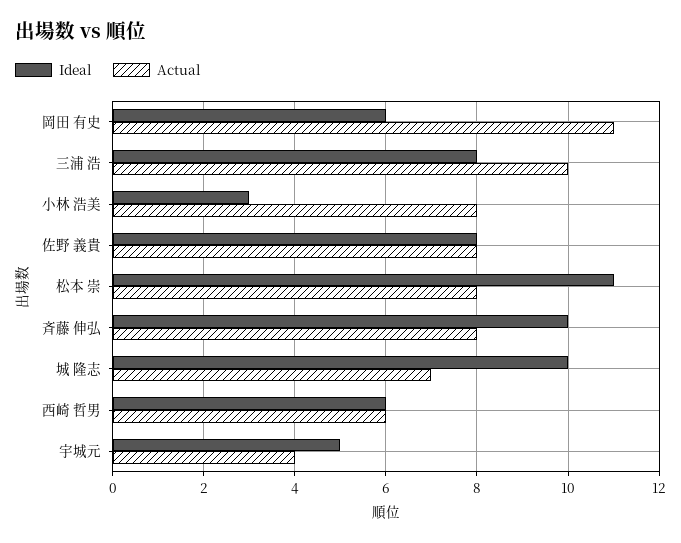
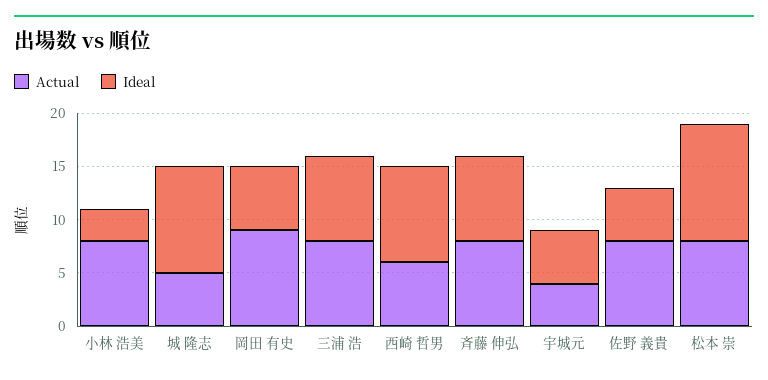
Actual, 岡田 有史: 11 -> 9
Actual, 三浦 浩: 10 -> 8
Ideal, 佐野 義貴: 8 -> 5
Ideal, 斉藤 伸弘: 10 -> 8
Actual, 城 隆志: 7 -> 5
Ideal, 西崎 哲男: 6 -> 9

